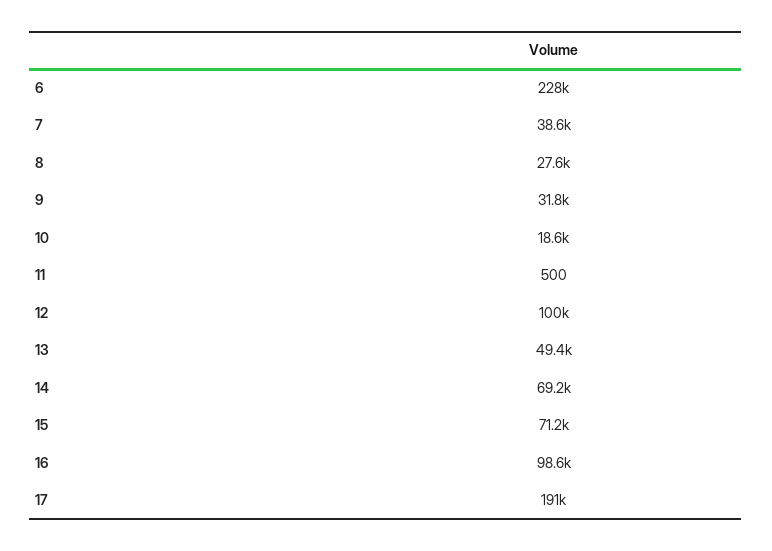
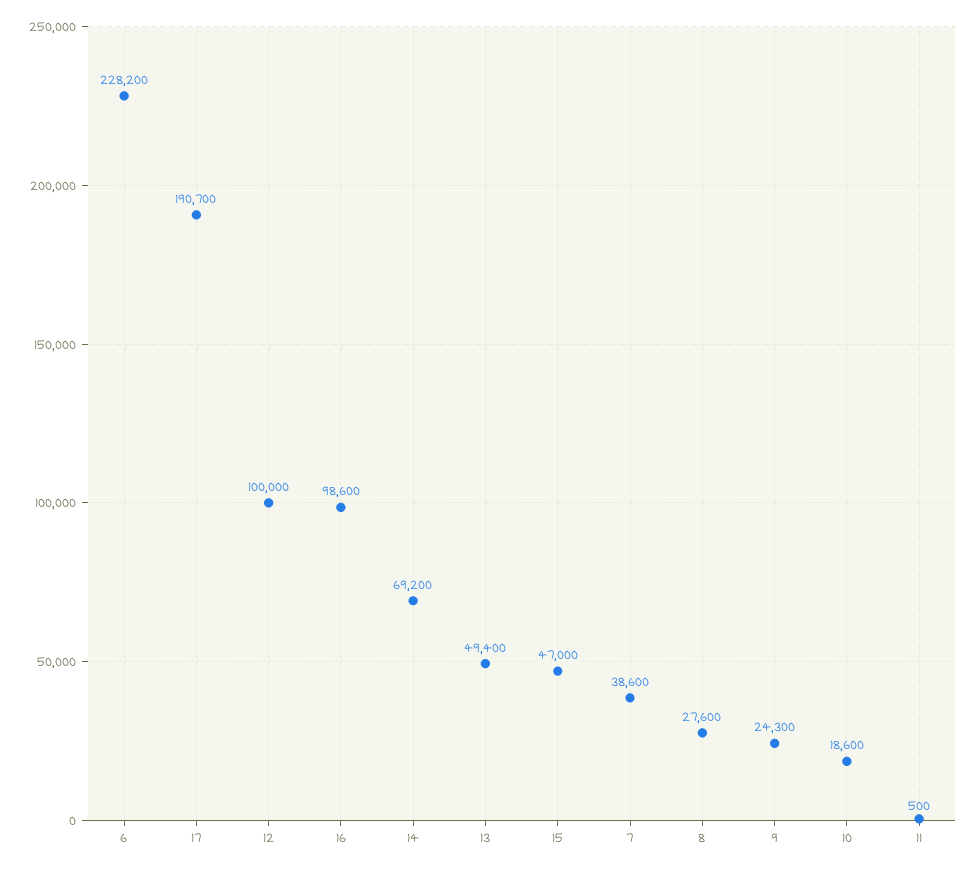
9: 31800 -> 24300
15: 71200 -> 47000

